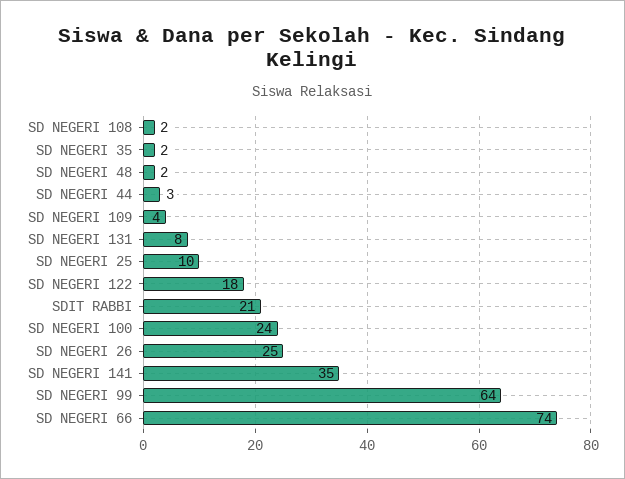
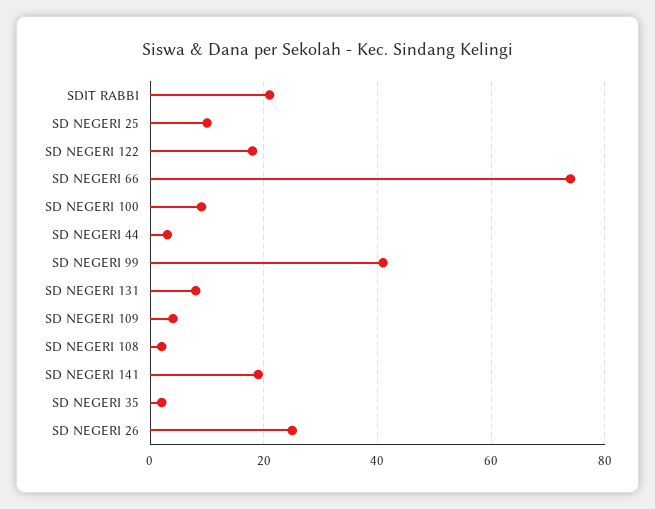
SD NEGERI 48: 2 -> none
SD NEGERI 100: 24 -> 10
SD NEGERI 141: 35 -> 20
SD NEGERI 99: 64 -> 40

